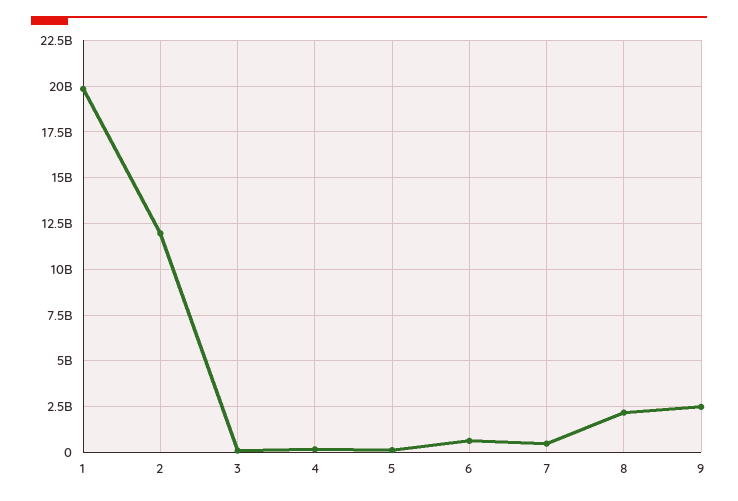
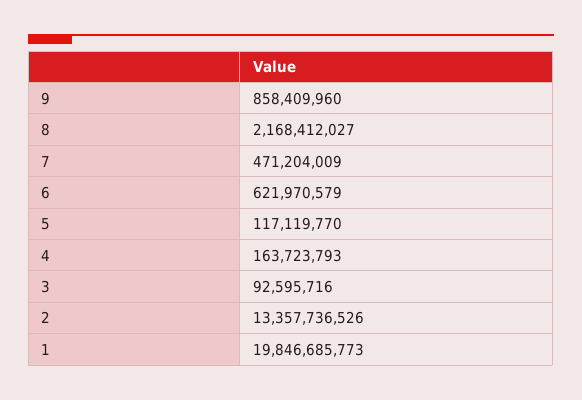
2: 12000000000 -> 13357736526
9: 2500000000 -> 858409960

